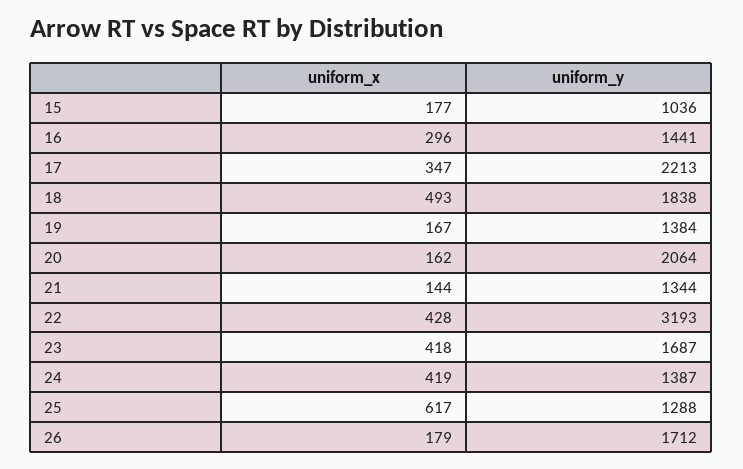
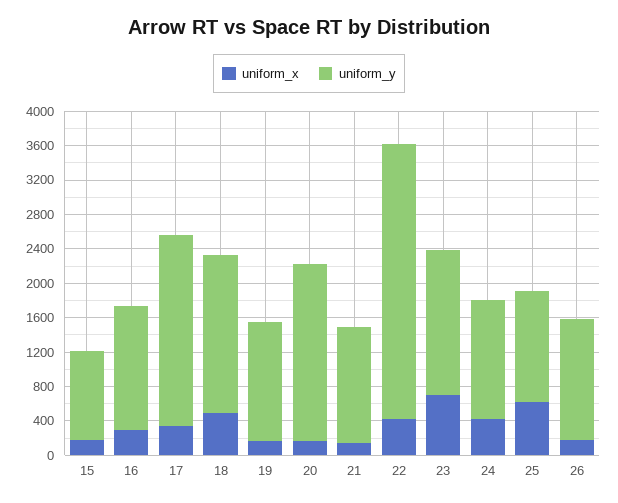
uniform_x, 23: 418 -> 700
uniform_y, 26: 1712 -> 1400

